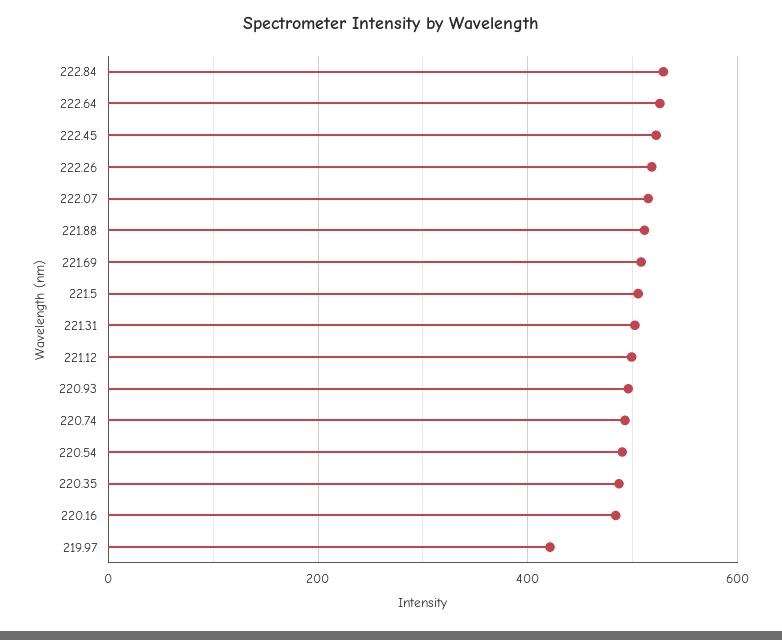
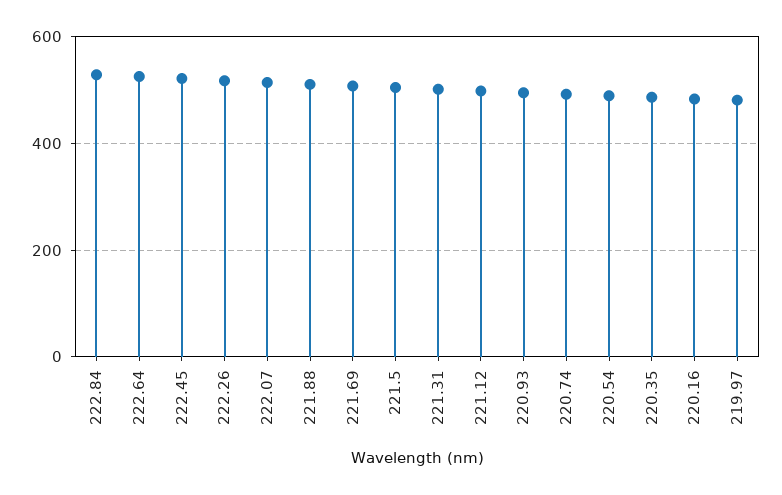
219.97: 420 -> 480

